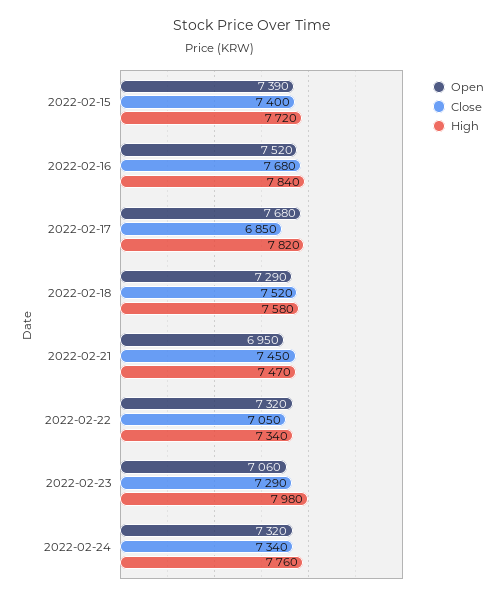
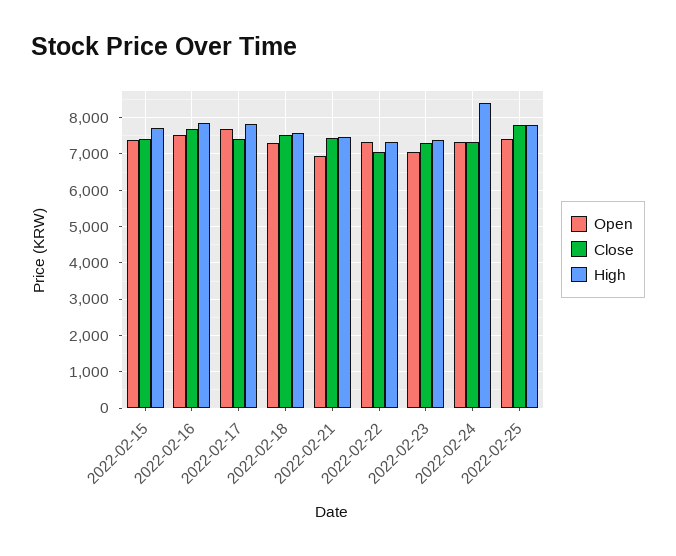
Close, 2022-02-17: 6850 -> 7400
High, 2022-02-23: 7980 -> 7400
High, 2022-02-24: 7760 -> 8400
Open, 2022-02-25: none -> 7400
Close, 2022-02-25: none -> 7800
High, 2022-02-25: none -> 7800

